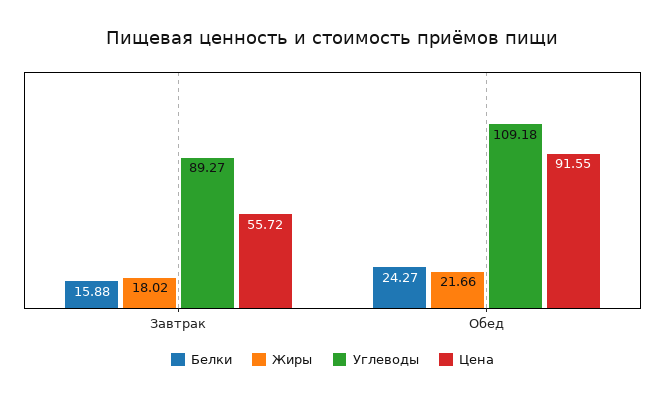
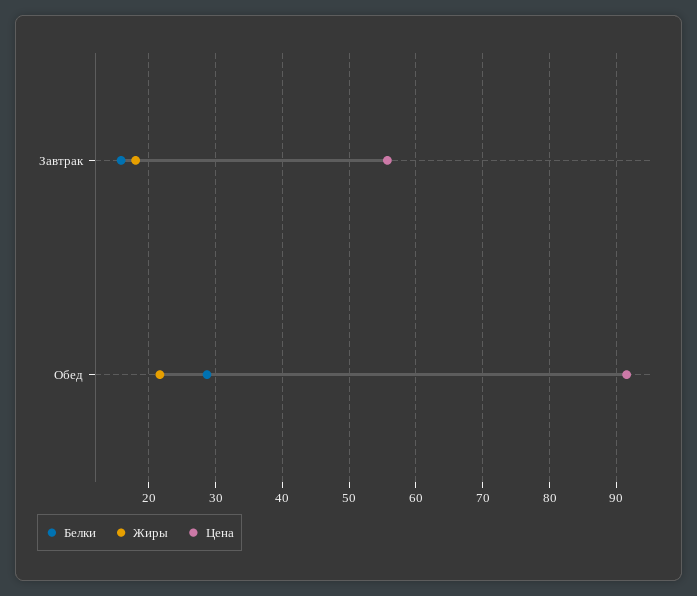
Углеводы, Завтрак: 89.27 -> none
Белки, Обед: 24.27 -> 29
Углеводы, Обед: 109.18 -> none

